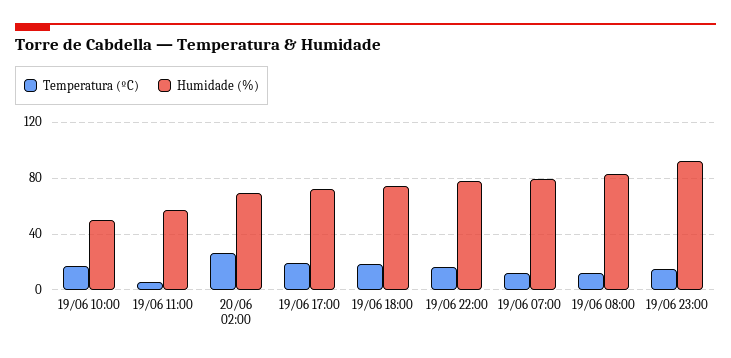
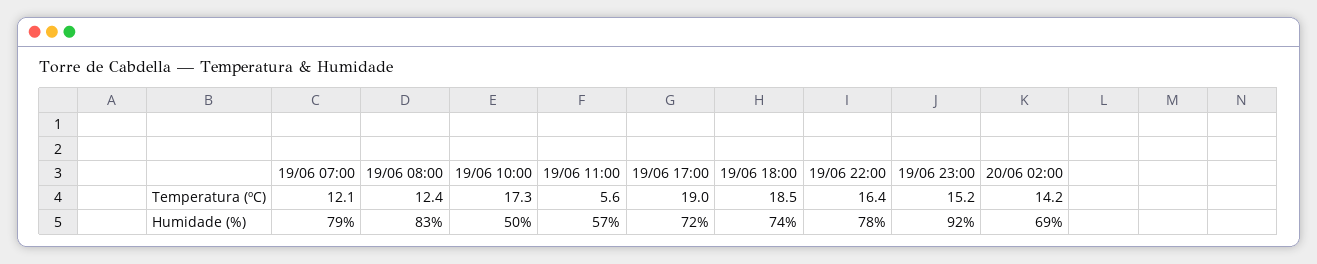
Temperatura (ºC), 20/06 02:00: 25 -> 14.2

